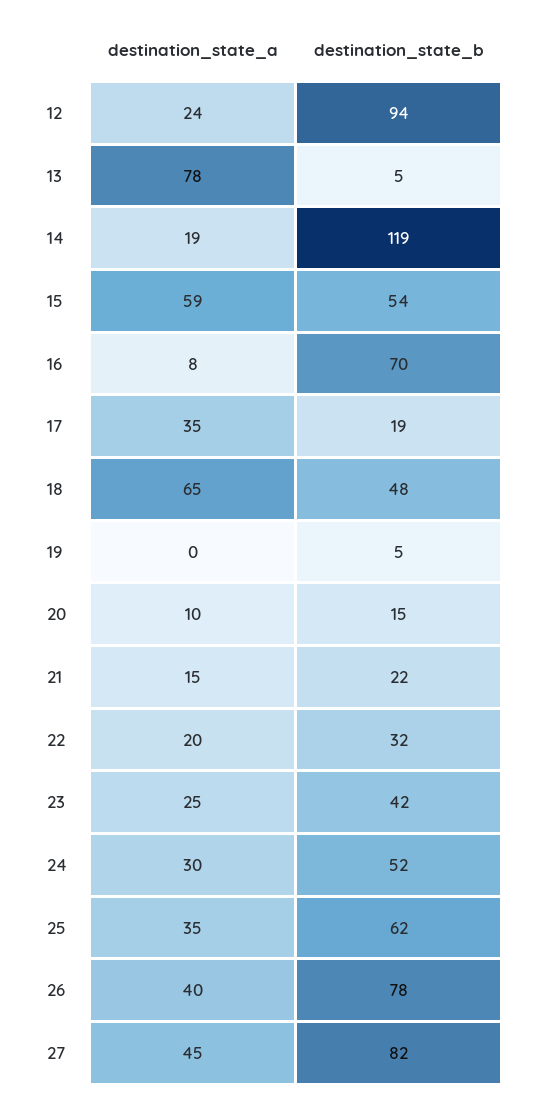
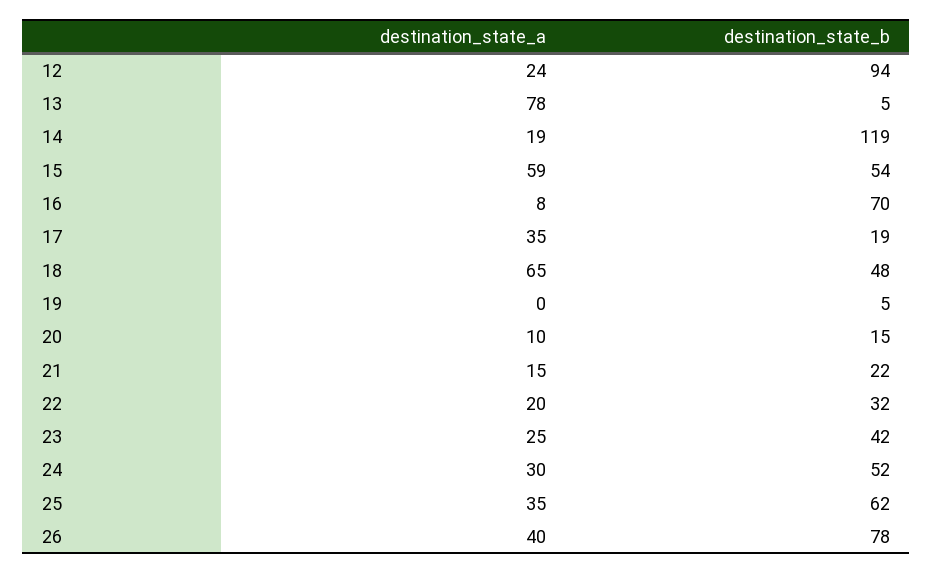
destination_state_a, 27: 45 -> none
destination_state_b, 27: 82 -> none

